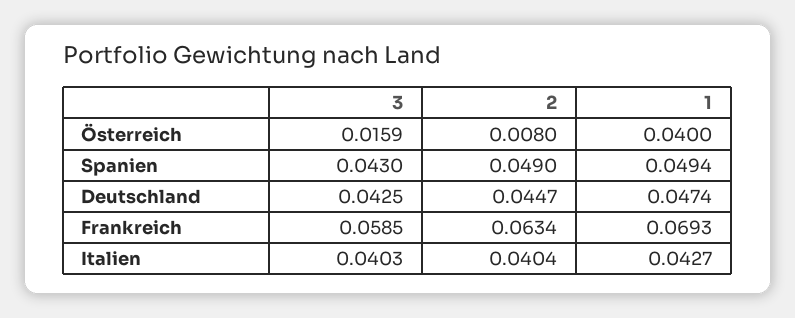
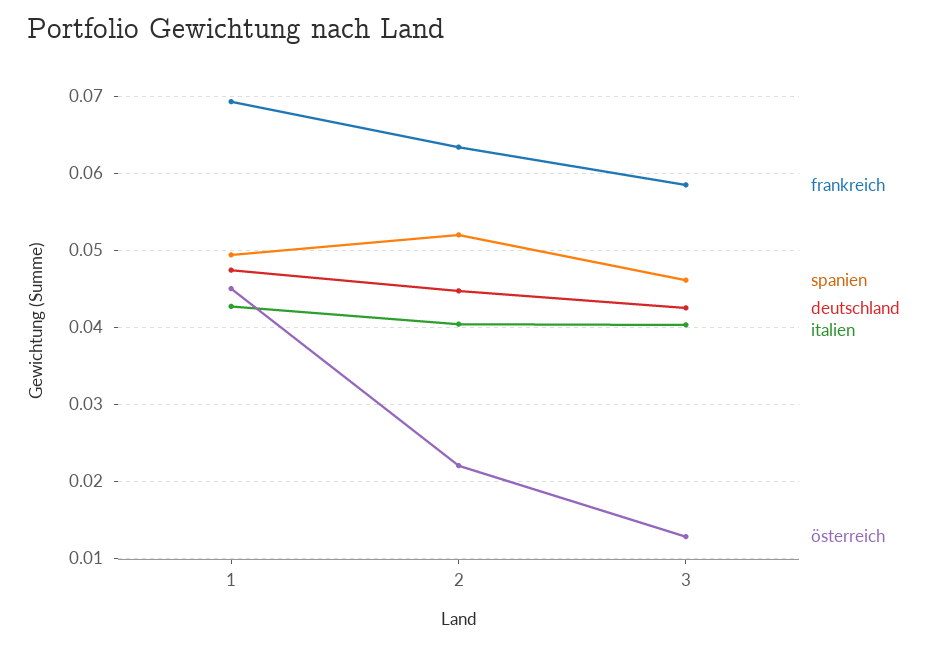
Österreich, 3: 0.0159 -> 0.013
Österreich, 2: 0.008 -> 0.022
Österreich, 1: 0.04 -> 0.045
Spanien, 3: 0.043 -> 0.046
Spanien, 2: 0.049 -> 0.052

